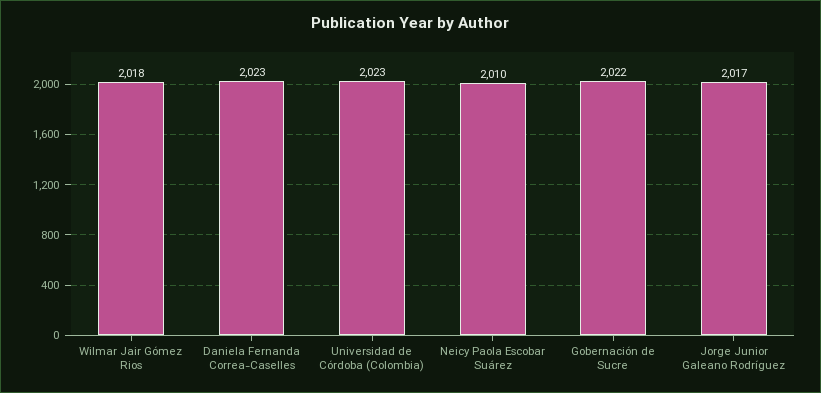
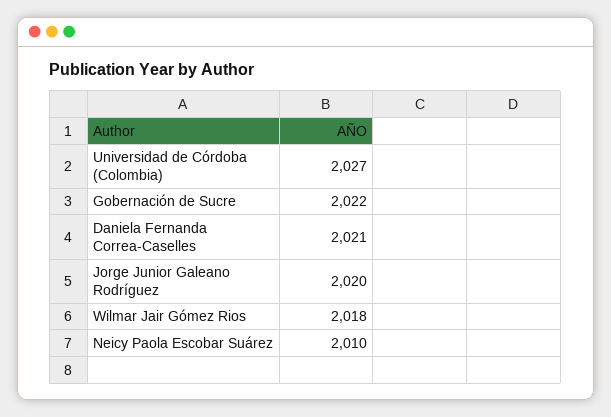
Daniela Fernanda Correa-Caselles: 2023 -> 2021
Universidad de Córdoba (Colombia): 2023 -> 2027
Jorge Junior Galeano Rodríguez: 2017 -> 2020

